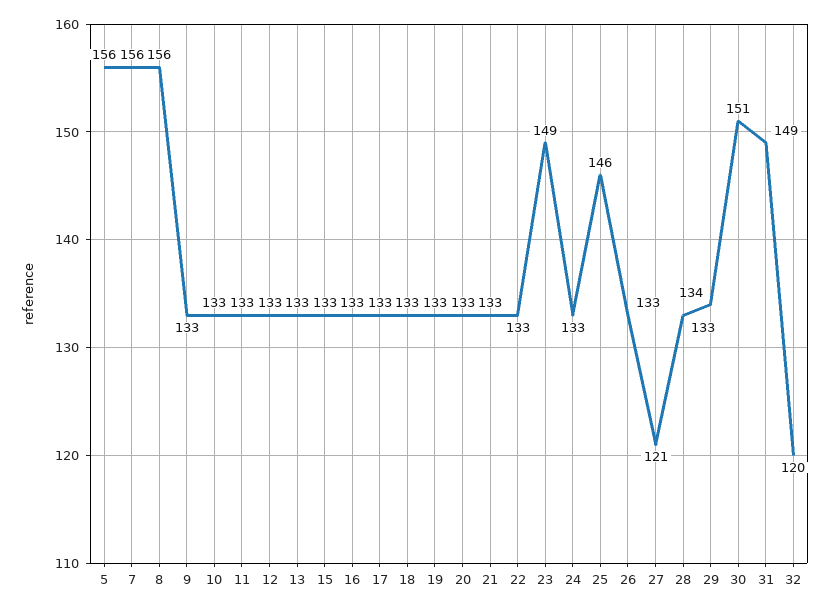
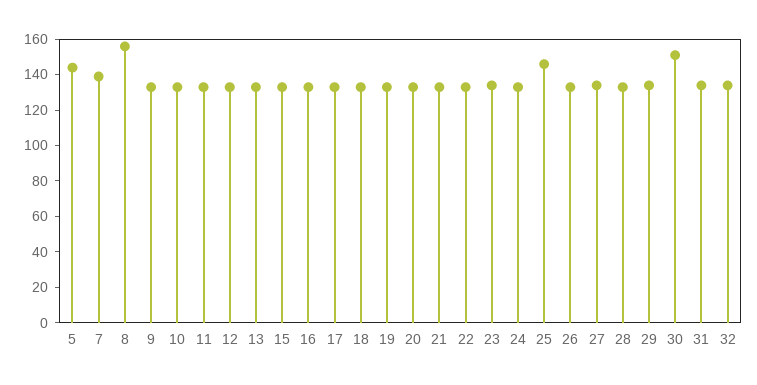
5: 156 -> 145
7: 156 -> 140
23: 149 -> 135
27: 121 -> 135
31: 149 -> 135
32: 120 -> 135

